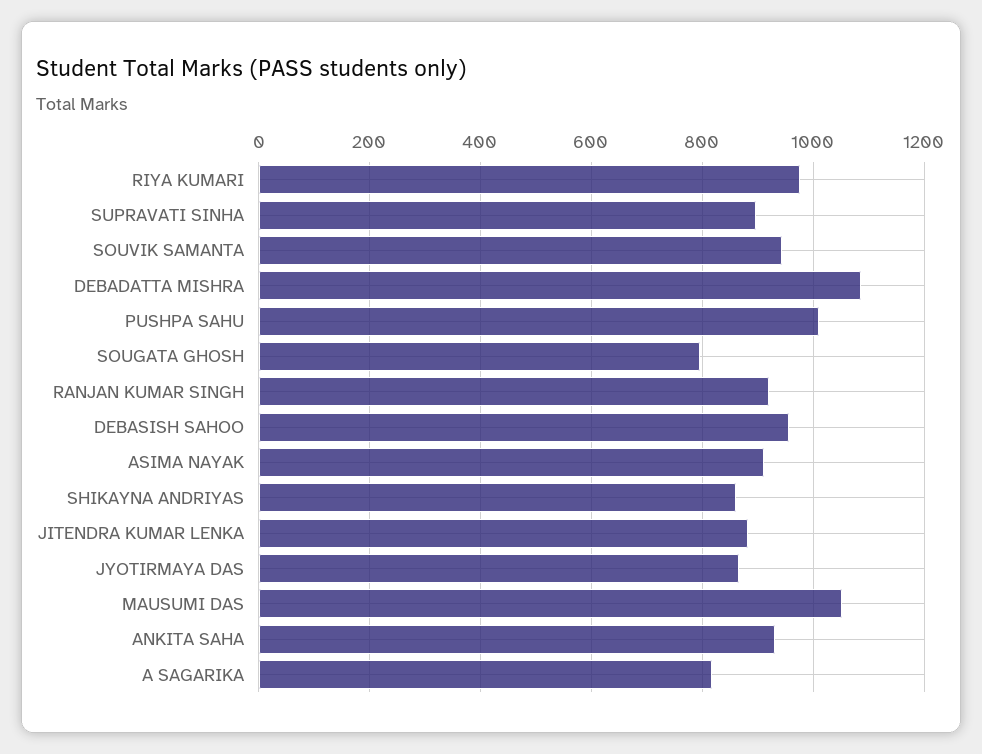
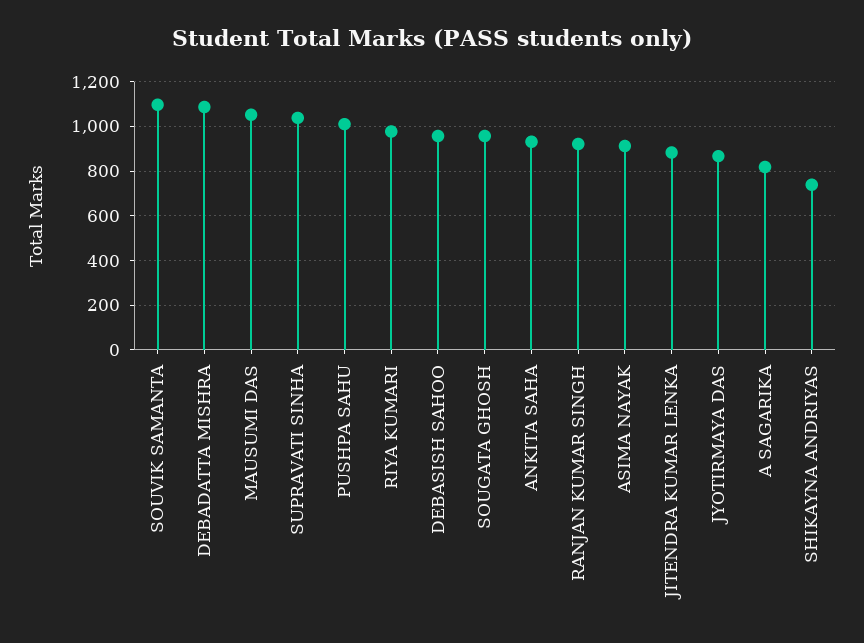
SUPRAVATI SINHA: 900 -> 1050
SOUVIK SAMANTA: 940 -> 1100
SOUGATA GHOSH: 800 -> 950
SHIKAYNA ANDRIYAS: 860 -> 750

